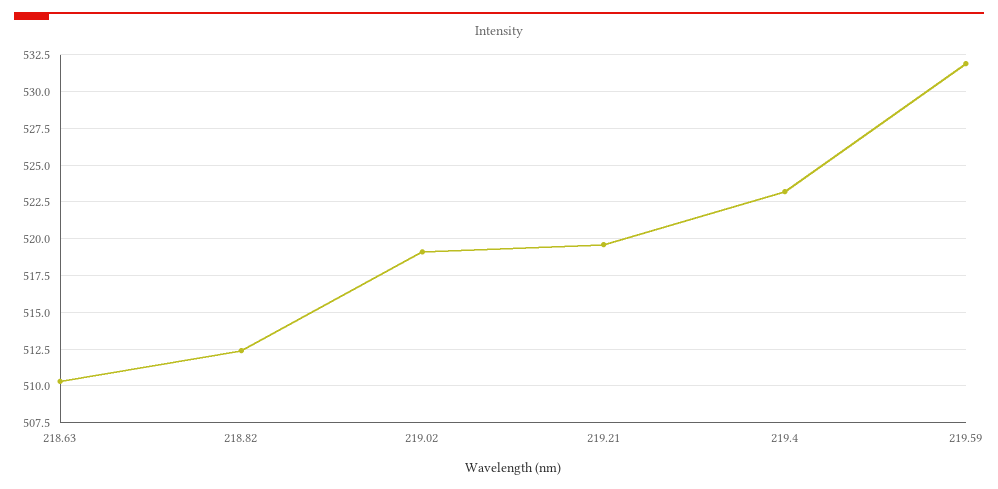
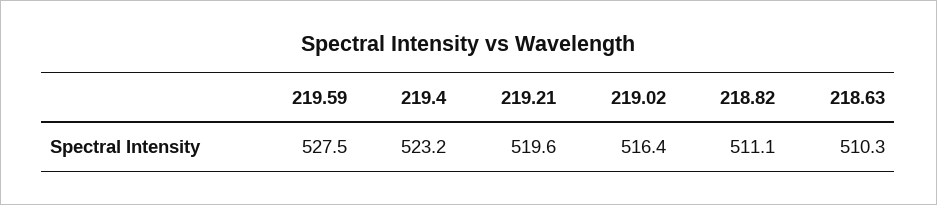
218.82: 512.5 -> 511.1
219.02: 519 -> 516.4
219.59: 532 -> 527.5

